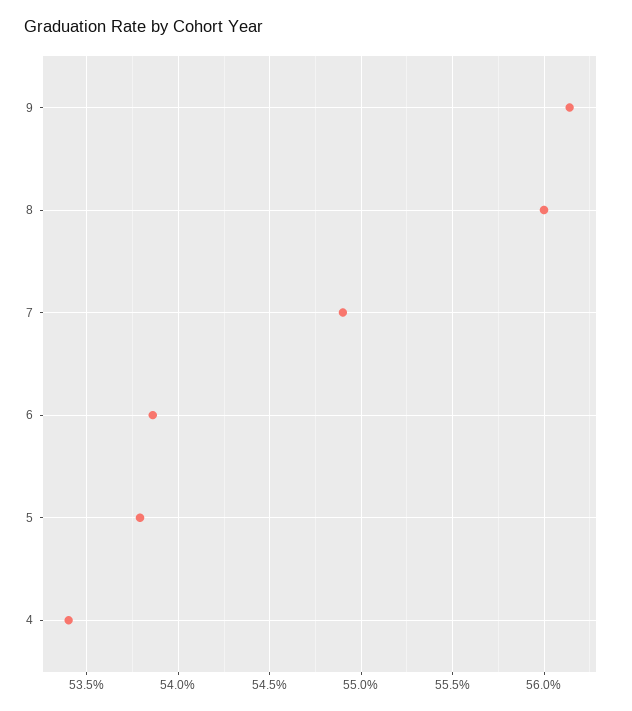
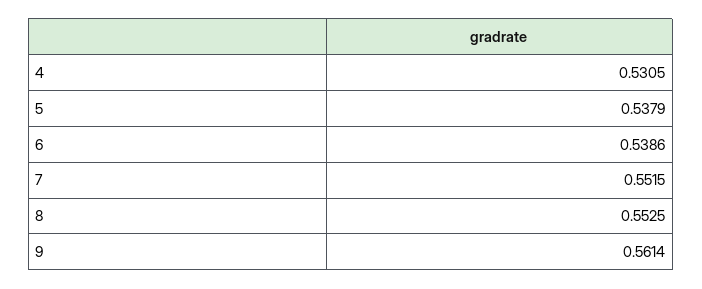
8: 0.56 -> 0.5525
7: 0.549 -> 0.5515
4: 0.534 -> 0.5305

